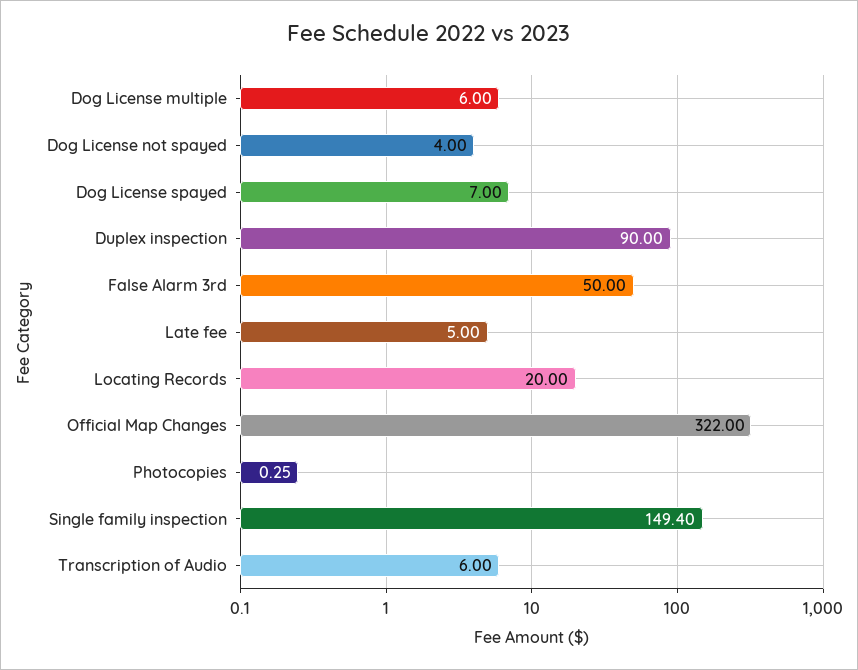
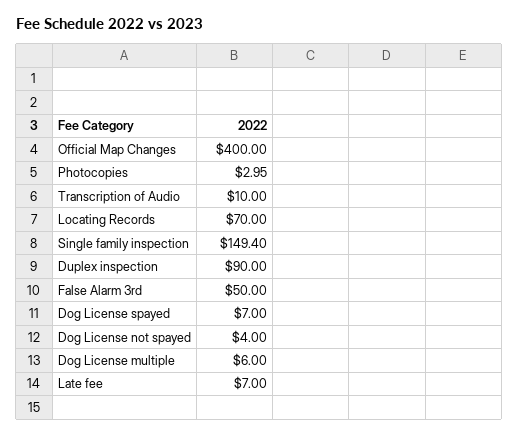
Late fee: 5 -> 7
Locating Records: 20 -> 70
Official Map Changes: 322 -> 400
Photocopies: 0.25 -> 2.95
Transcription of Audio: 6 -> 10

